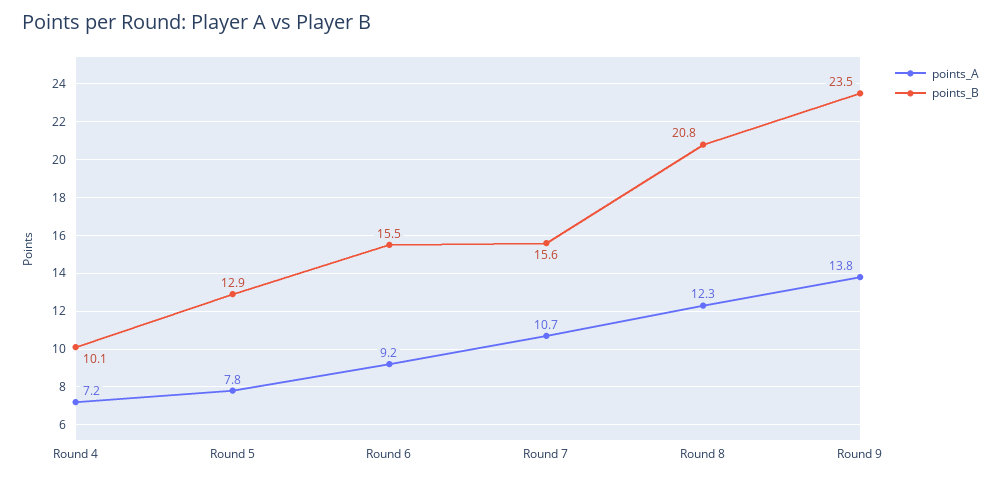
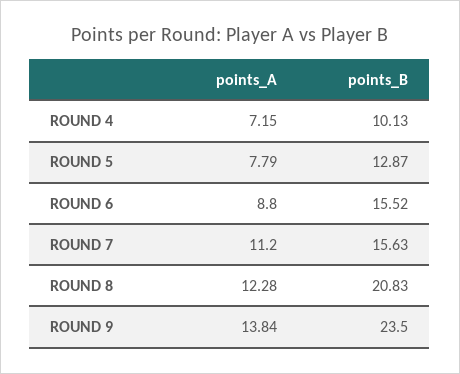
points_A, Round 6: 9.2 -> 8.8
points_A, Round 7: 10.7 -> 11.2

